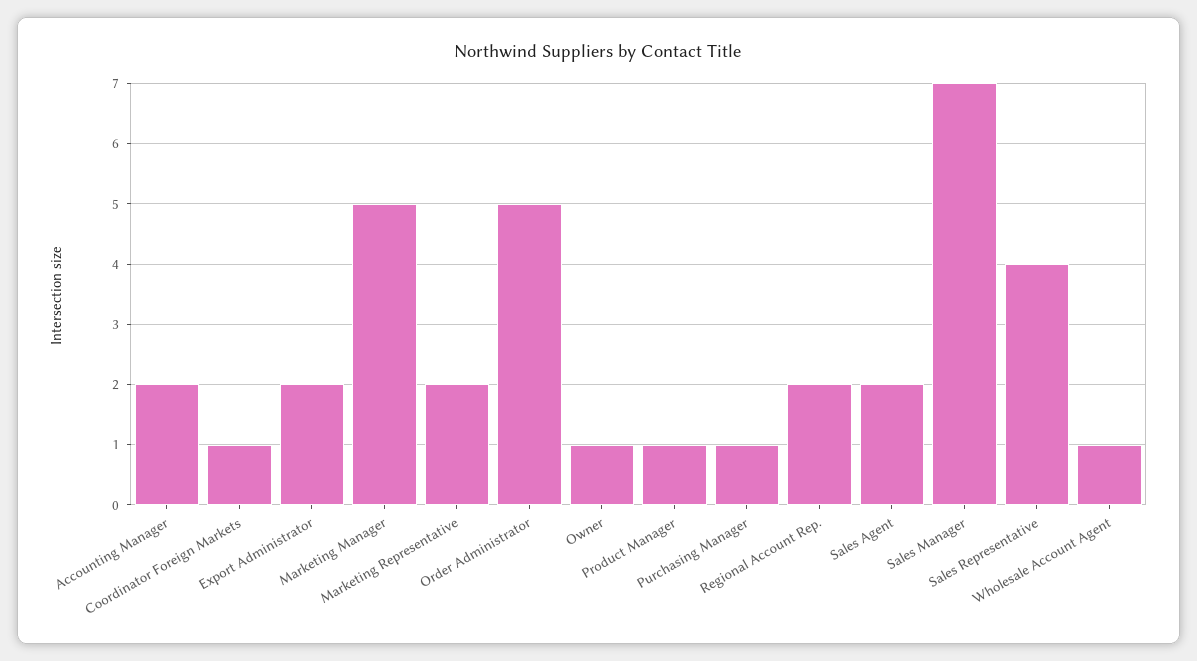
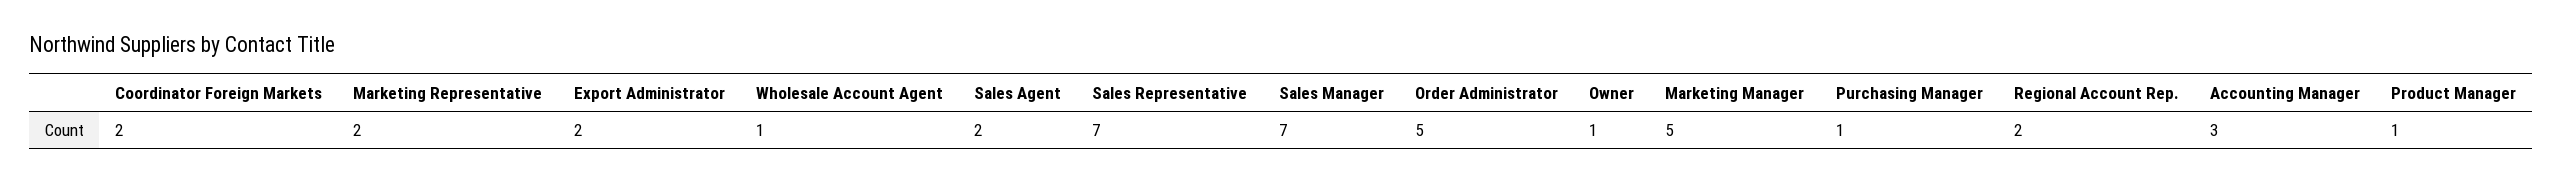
Accounting Manager: 2 -> 3
Coordinator Foreign Markets: 1 -> 2
Sales Representative: 4 -> 7

